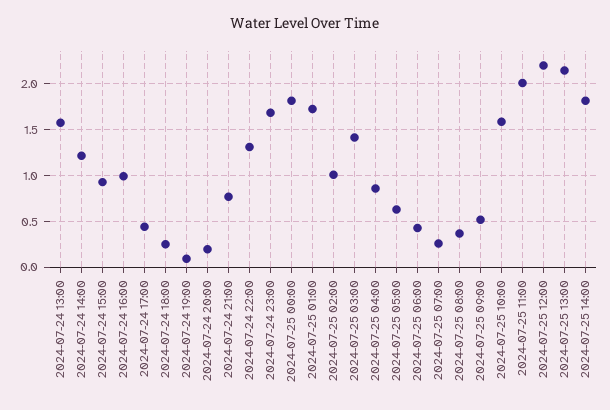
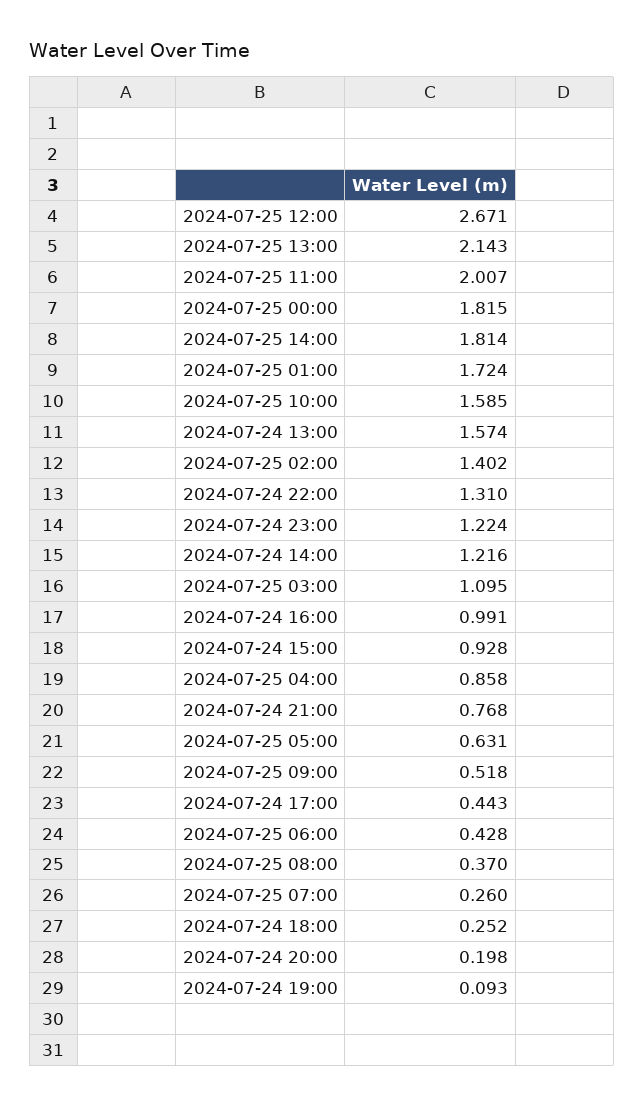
2024-07-24 23:00: 1.7 -> 1.224
2024-07-25 02:00: 1 -> 1.402
2024-07-25 03:00: 1.4 -> 1.095
2024-07-25 12:00: 2.2 -> 2.671

